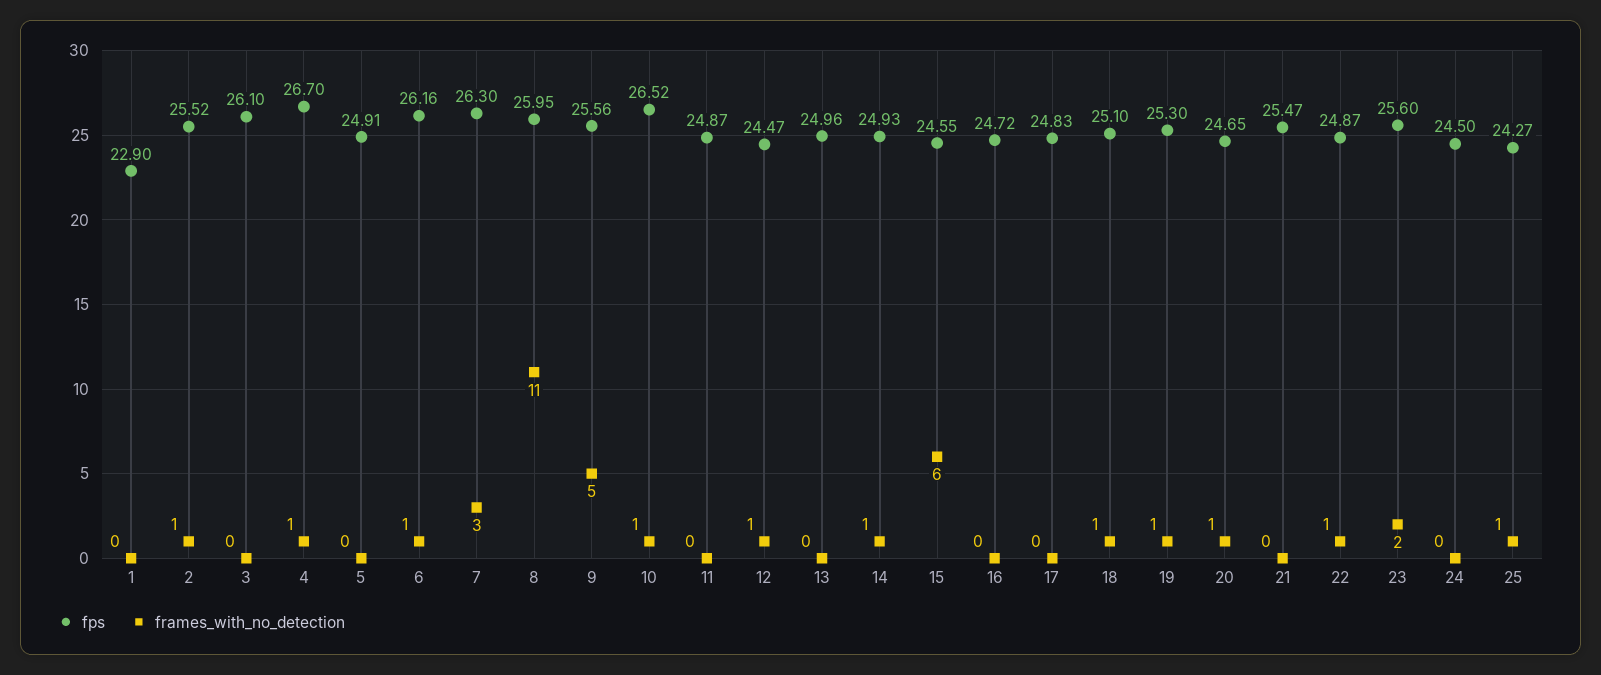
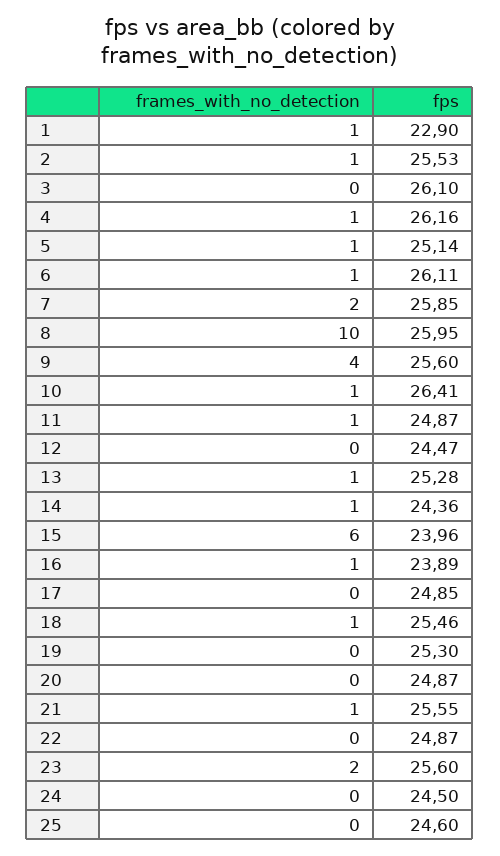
frames_with_no_detection, 1: 0 -> 1
fps, 2: 25.52 -> 25.53
fps, 4: 26.7 -> 26.16
fps, 5: 24.91 -> 25.14
frames_with_no_detection, 5: 0 -> 1
fps, 6: 26.16 -> 26.11
fps, 7: 26.3 -> 25.85
frames_with_no_detection, 7: 3 -> 2
frames_with_no_detection, 8: 11 -> 10
fps, 9: 25.56 -> 25.6
frames_with_no_detection, 9: 5 -> 4
fps, 10: 26.52 -> 26.41
frames_with_no_detection, 11: 0 -> 1
frames_with_no_detection, 12: 1 -> 0
fps, 13: 24.96 -> 25.28
frames_with_no_detection, 13: 0 -> 1
fps, 14: 24.93 -> 24.36
fps, 15: 24.55 -> 23.96
fps, 16: 24.72 -> 23.89
frames_with_no_detection, 16: 0 -> 1
fps, 17: 24.83 -> 24.85
fps, 18: 25.1 -> 25.46
frames_with_no_detection, 19: 1 -> 0
fps, 20: 24.65 -> 24.87
frames_with_no_detection, 20: 1 -> 0
fps, 21: 25.47 -> 25.55
frames_with_no_detection, 21: 0 -> 1
frames_with_no_detection, 22: 1 -> 0
fps, 25: 24.27 -> 24.6
frames_with_no_detection, 25: 1 -> 0

